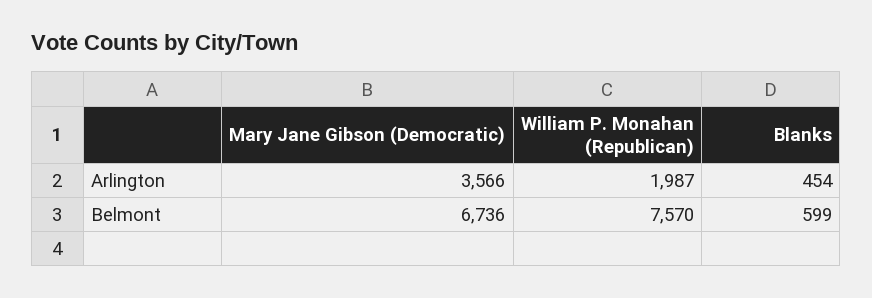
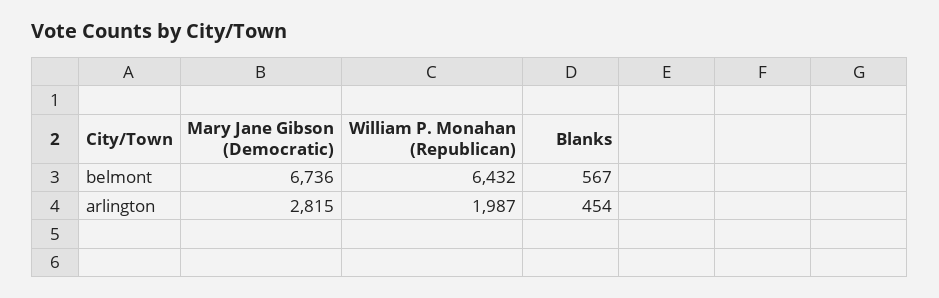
Mary Jane Gibson (Democratic), Arlington: 3566 -> 2815
William P. Monahan (Republican), Belmont: 7570 -> 6432
Blanks, Belmont: 599 -> 567

